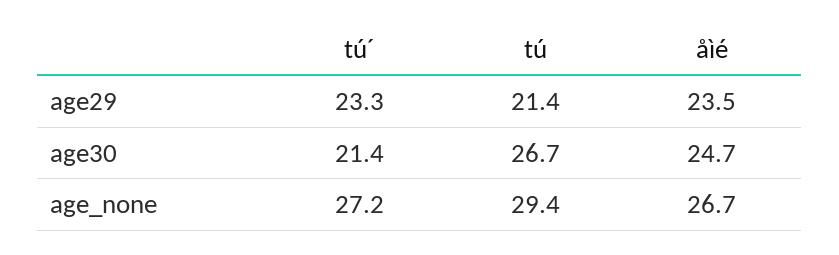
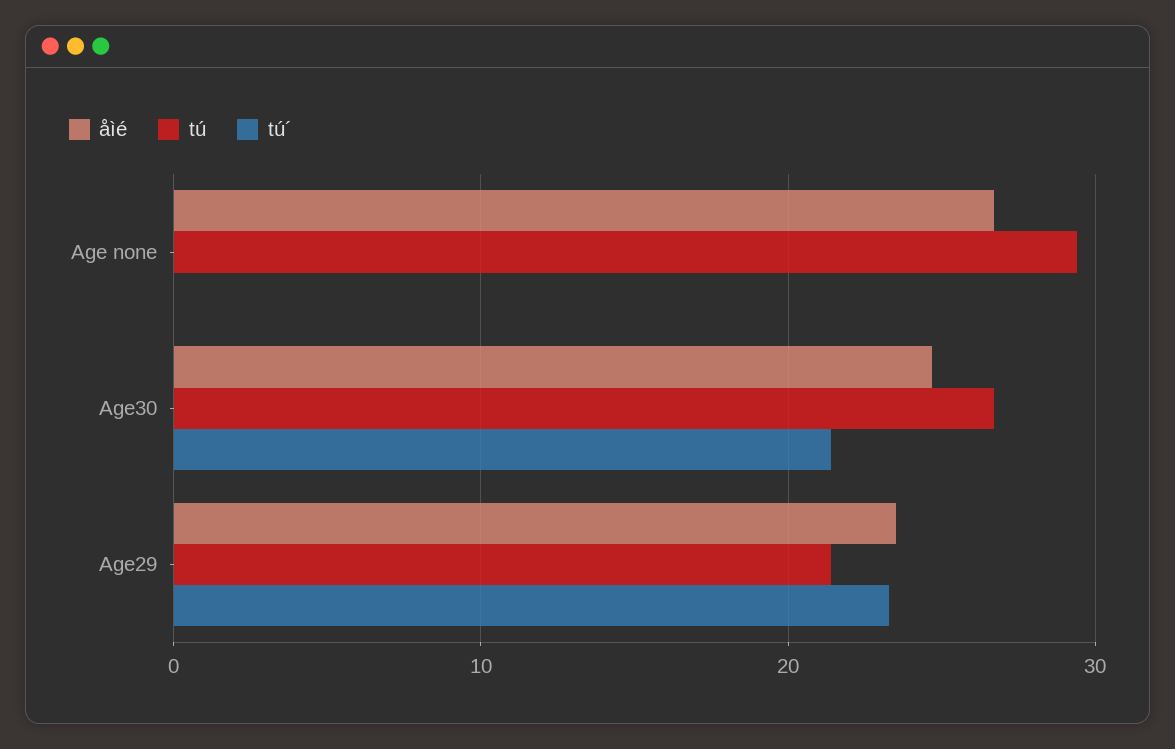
tú´, age_none: 27.2 -> 0

